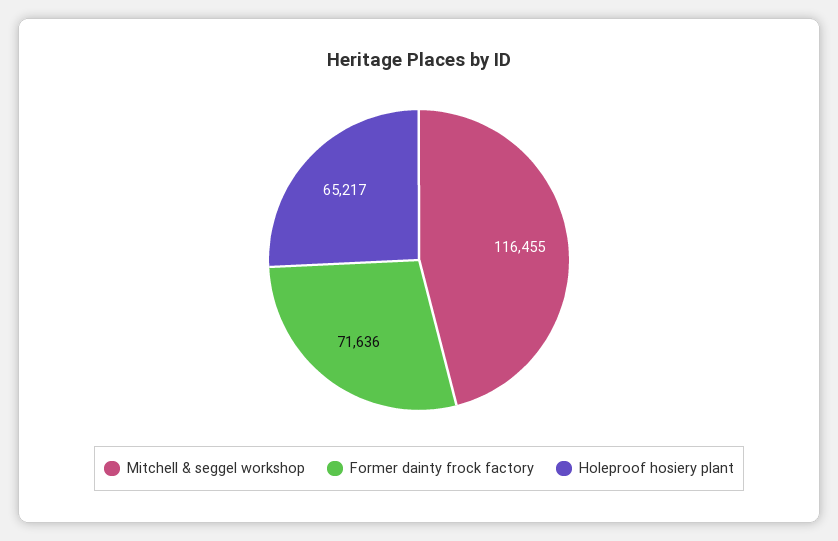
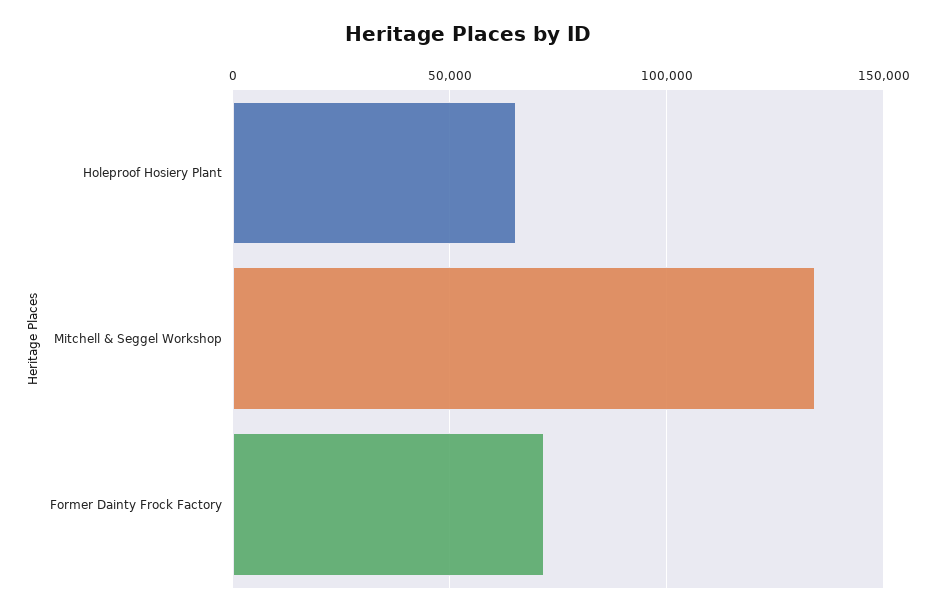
Mitchell & seggel workshop: 116455 -> 135000

